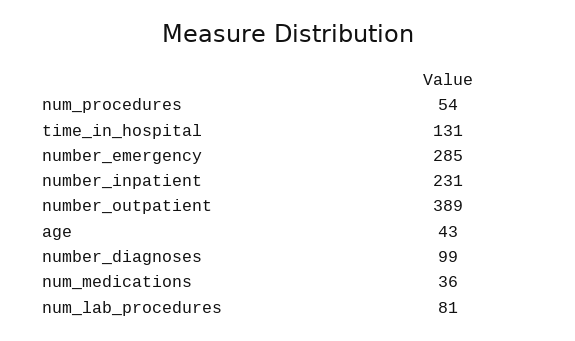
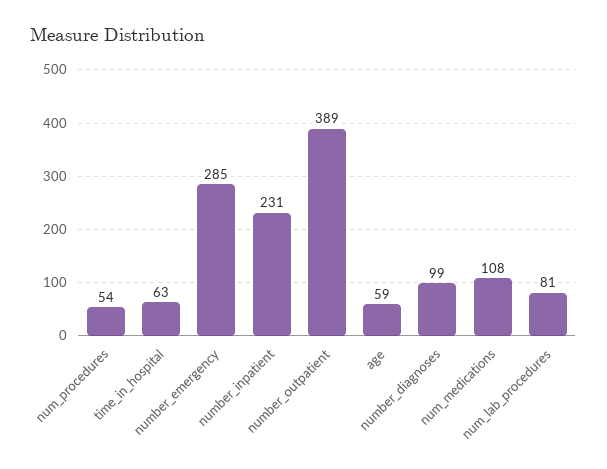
time_in_hospital: 131 -> 63
age: 43 -> 59
num_medications: 36 -> 108

